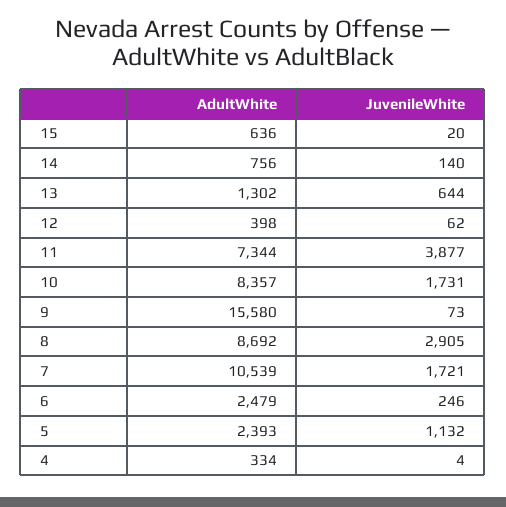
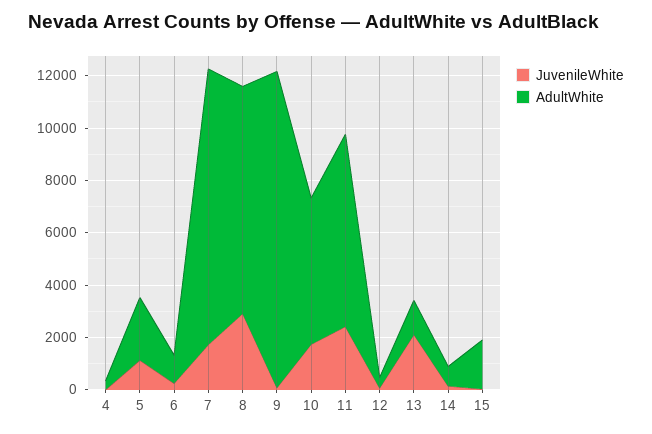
AdultWhite, 15: 636 -> 2000
JuvenileWhite, 13: 644 -> 2000
JuvenileWhite, 11: 3877 -> 2500
AdultWhite, 10: 8357 -> 5500
AdultWhite, 9: 15580 -> 12000
AdultWhite, 6: 2479 -> 1000

